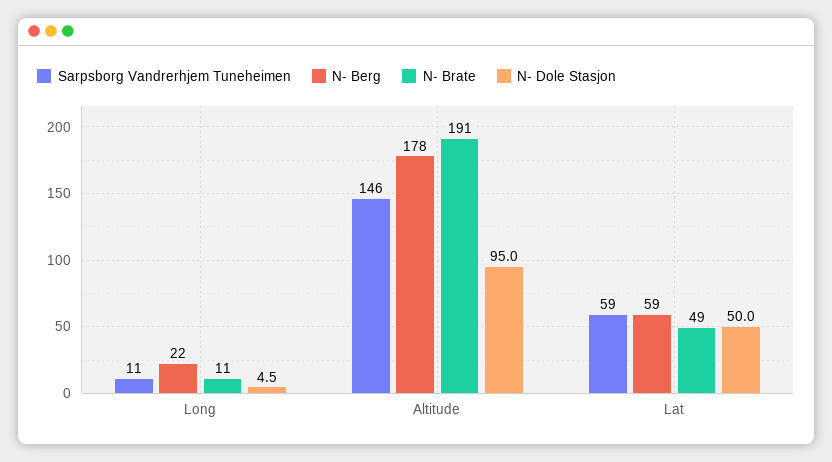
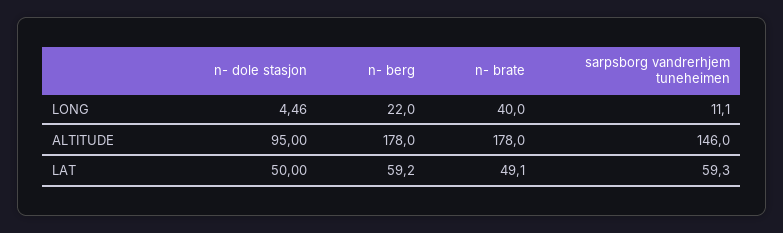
N- Brate, Long: 11 -> 40
N- Brate, Altitude: 191 -> 178

